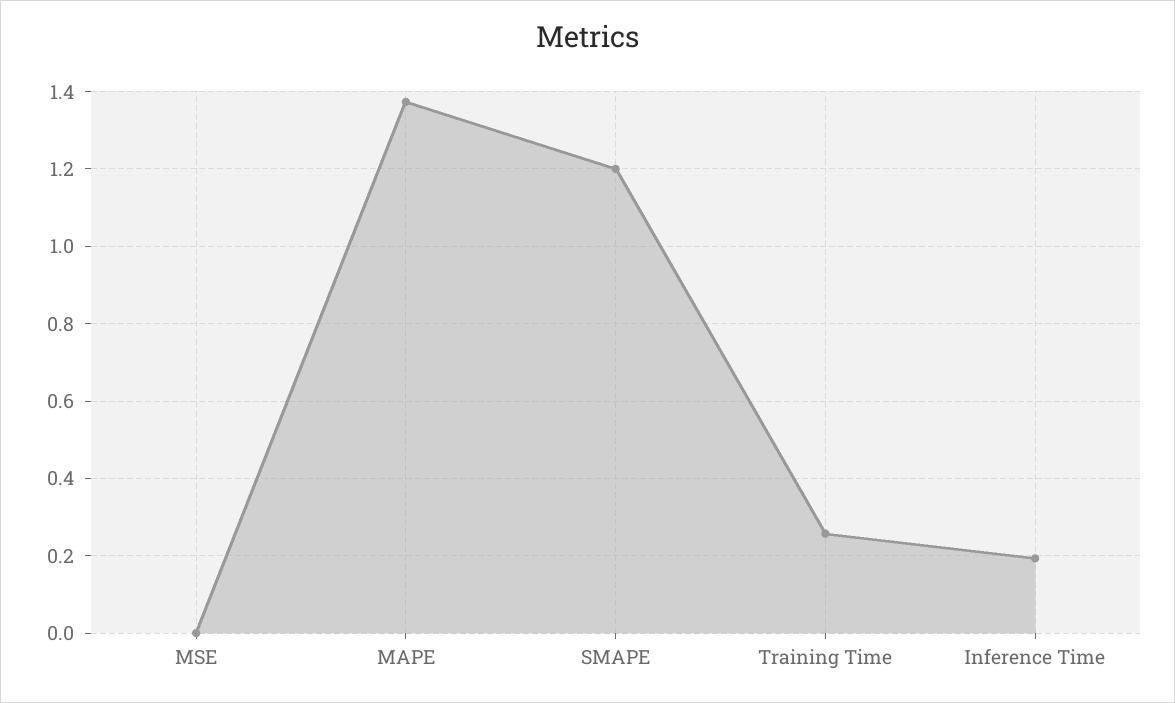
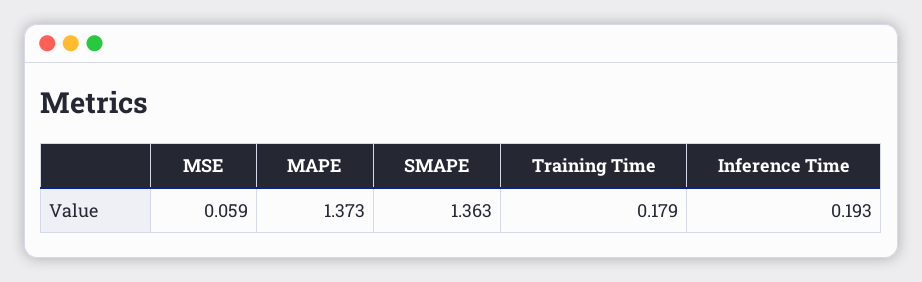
MSE: 0 -> 0.059
SMAPE: 1.2 -> 1.363
Training Time: 0.26 -> 0.179

